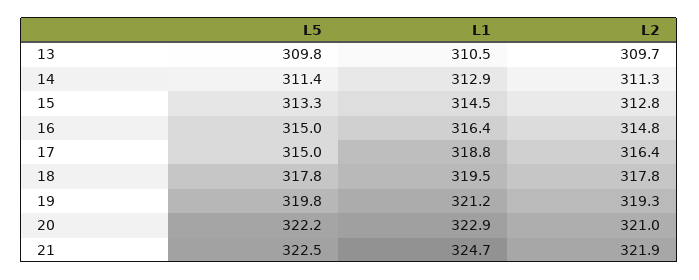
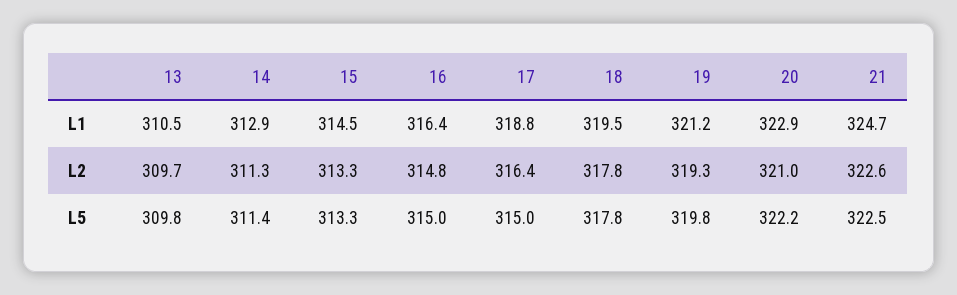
L2, 15: 312.8 -> 313.3
L2, 21: 321.9 -> 322.6

